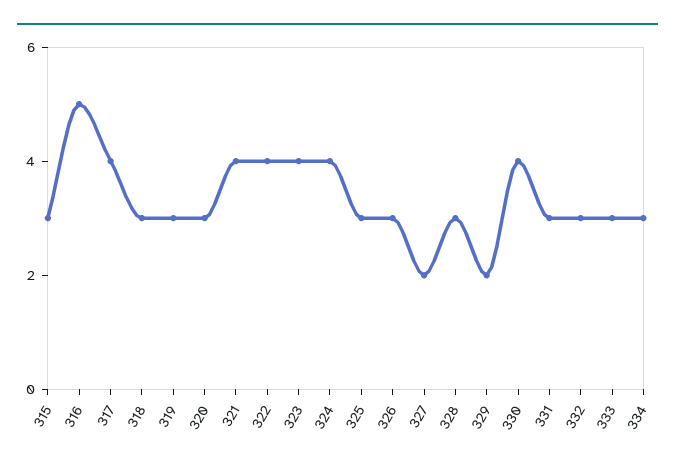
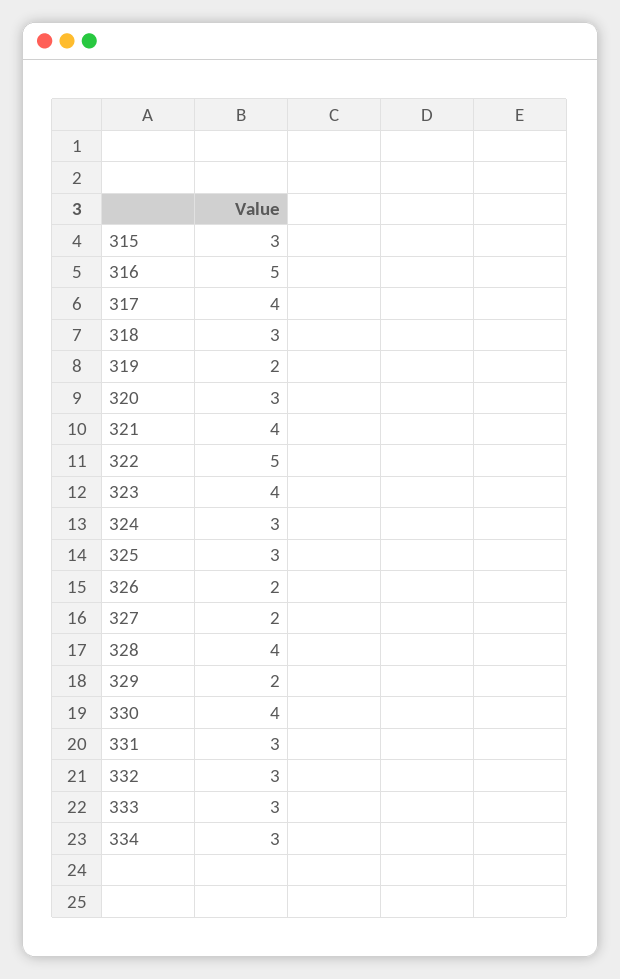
319: 3 -> 2
322: 4 -> 5
324: 4 -> 3
326: 3 -> 2
328: 3 -> 4

